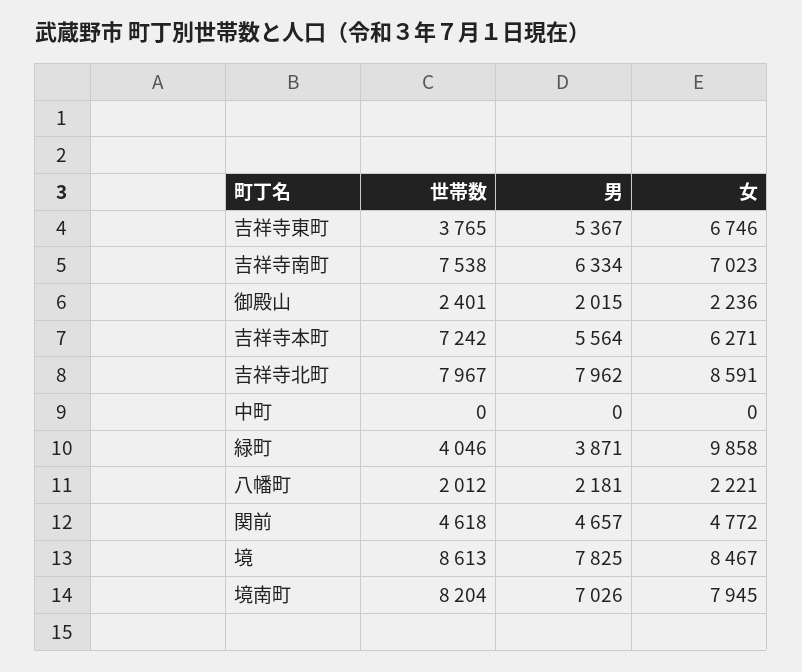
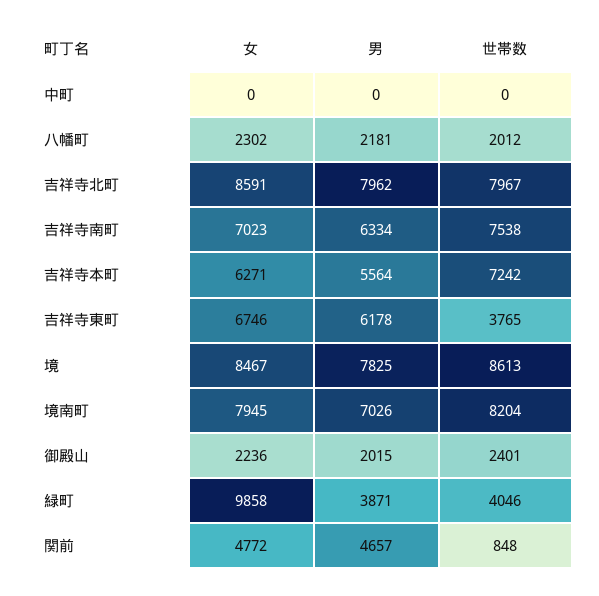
男, 吉祥寺東町: 5367 -> 6178
女, 八幡町: 2221 -> 2302
世帯数, 関前: 4618 -> 848

